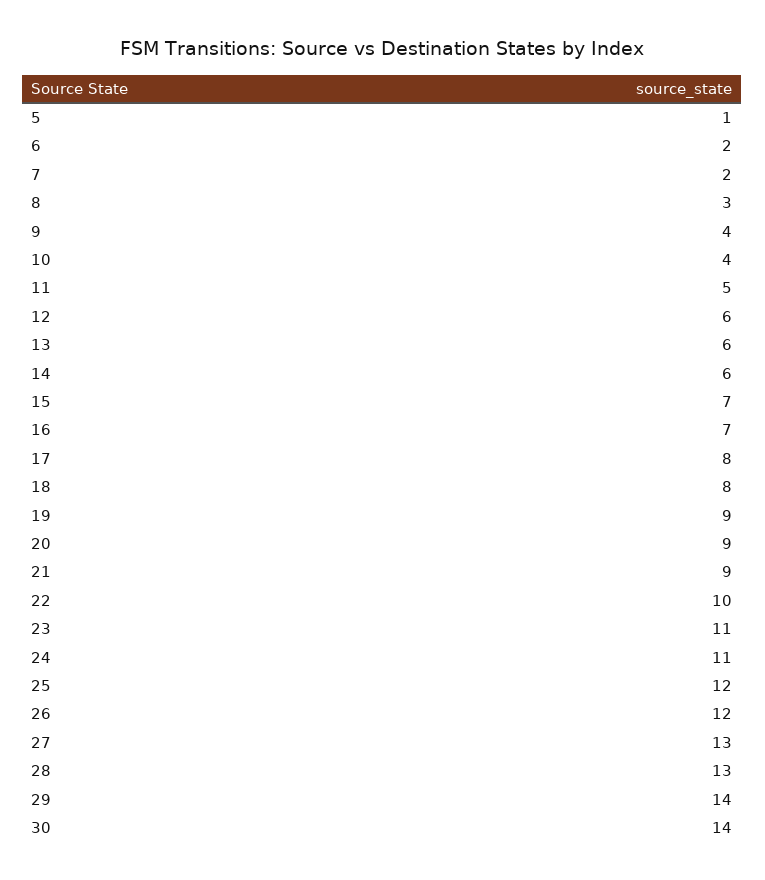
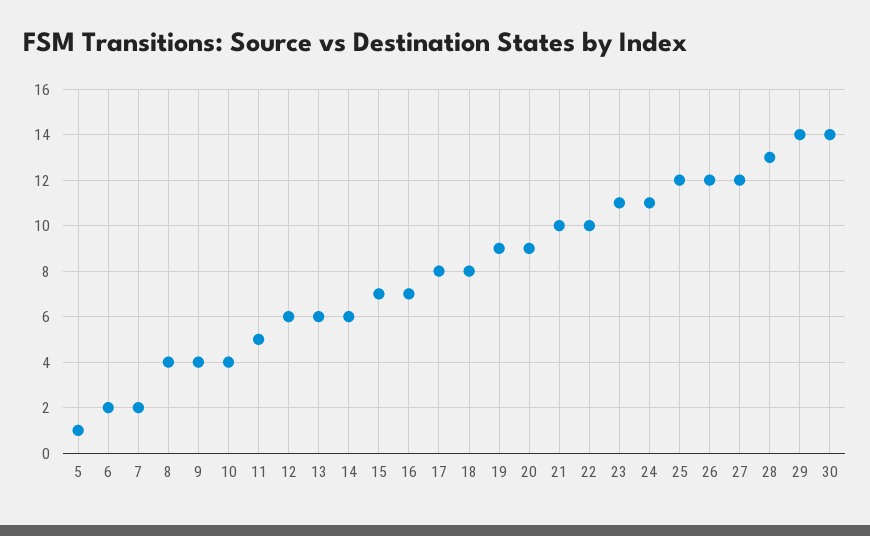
8: 3 -> 4
21: 9 -> 10
27: 13 -> 12

